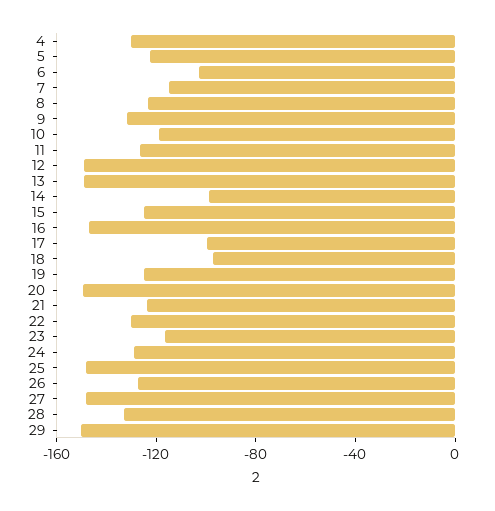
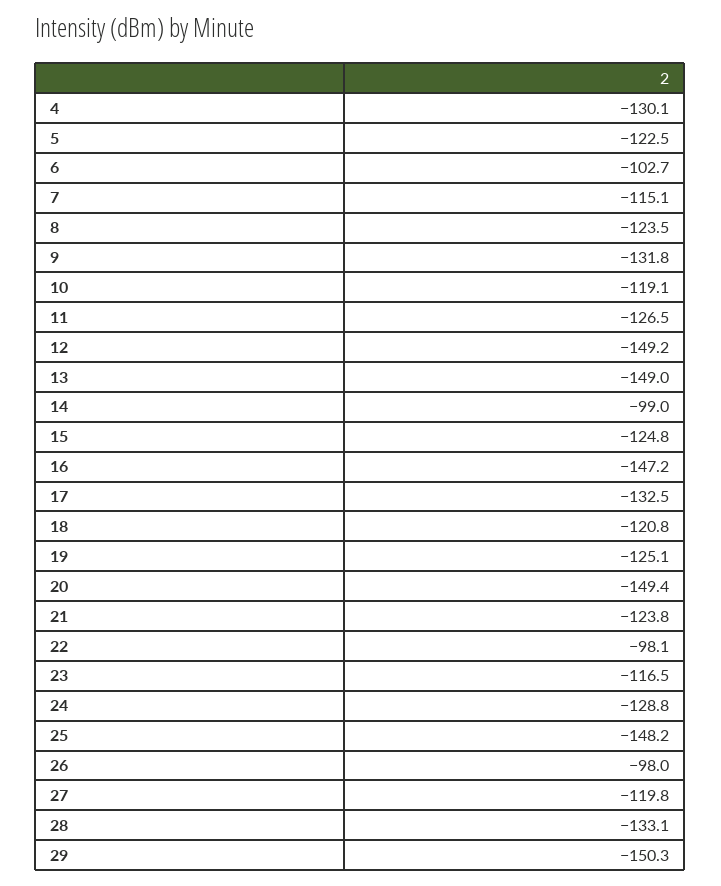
17: -100 -> -132.5
18: -100 -> -120.8
22: -130 -> -98.1
26: -130 -> -98
27: -150 -> -119.8

